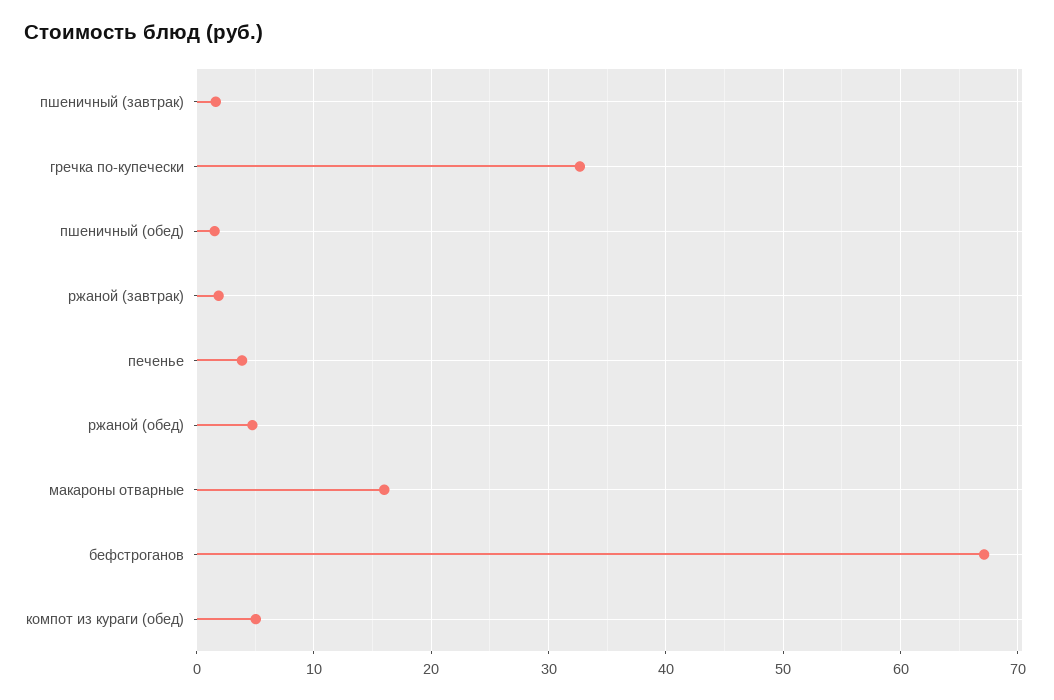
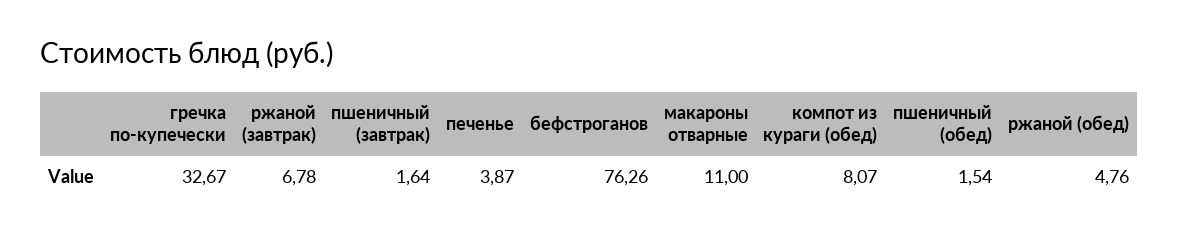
ржаной (завтрак): 2 -> 6.78
макароны отварные: 16 -> 11
бефстроганов: 67 -> 76.26
компот из кураги (обед): 5 -> 8.07

